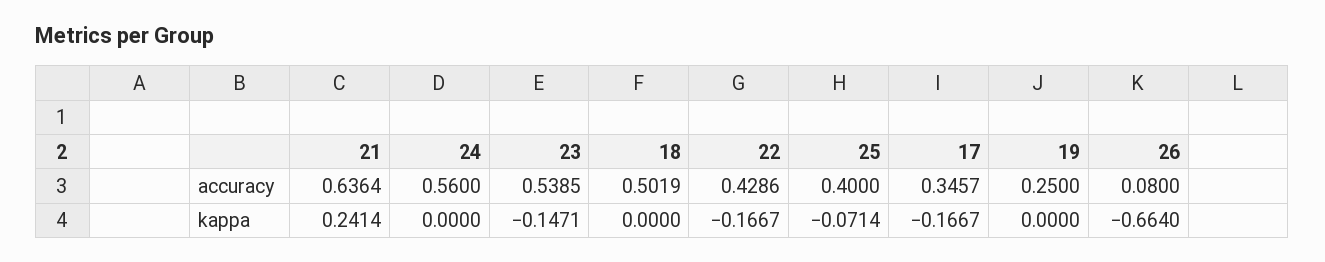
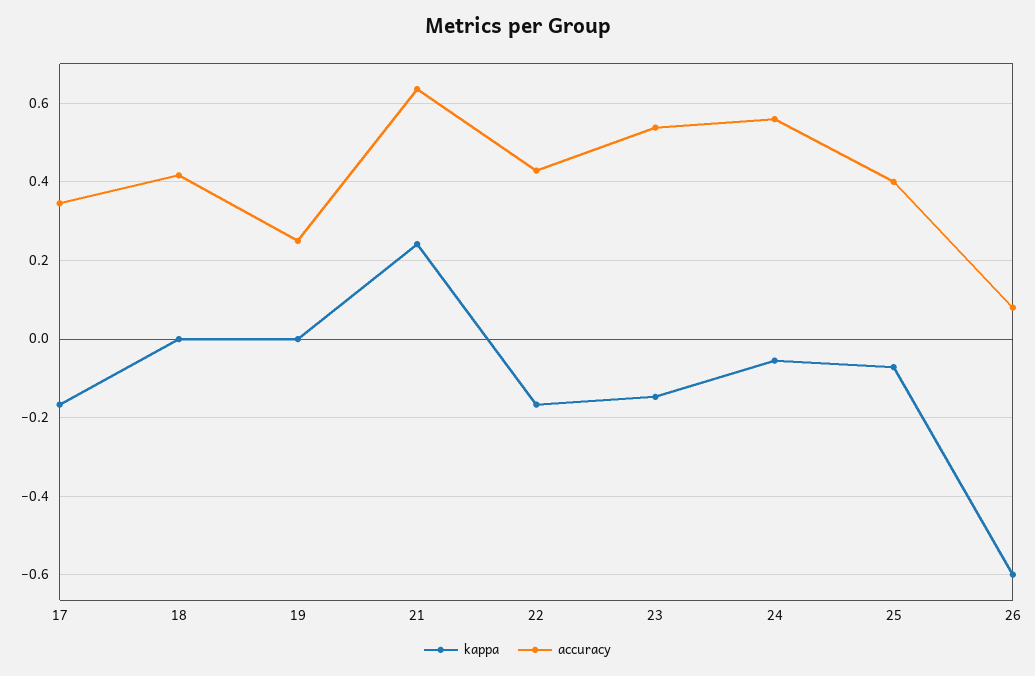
accuracy, 18: 0.5019 -> 0.42
kappa, 24: 0 -> -0.06
kappa, 26: -0.664 -> -0.6

